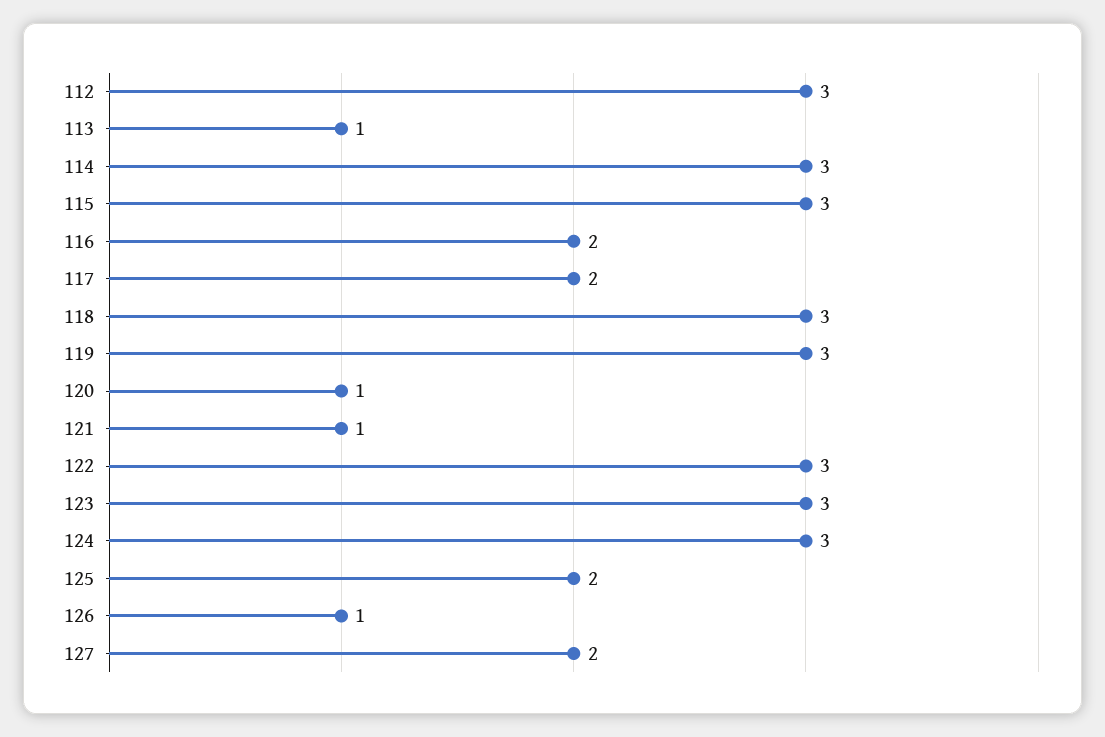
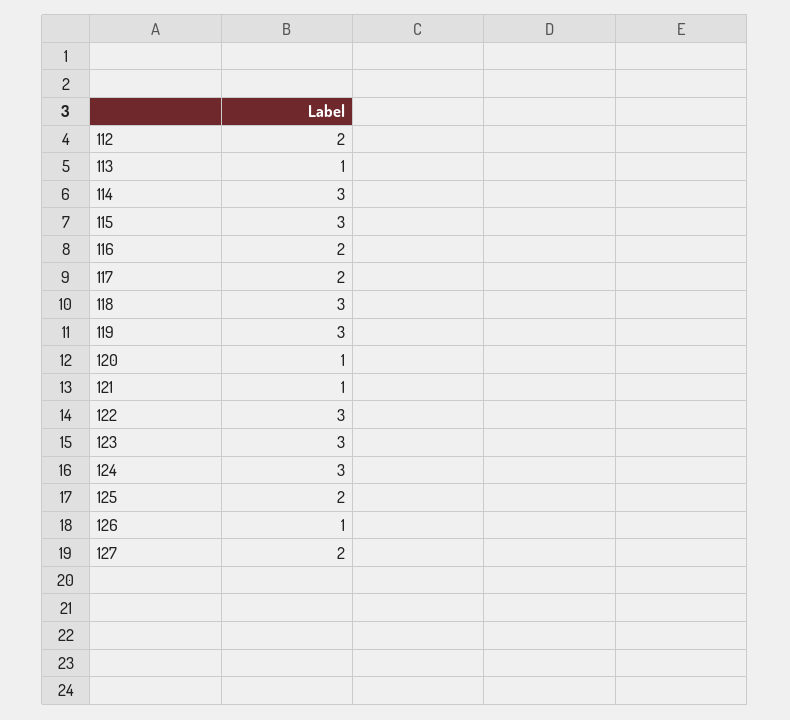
112: 3 -> 2

